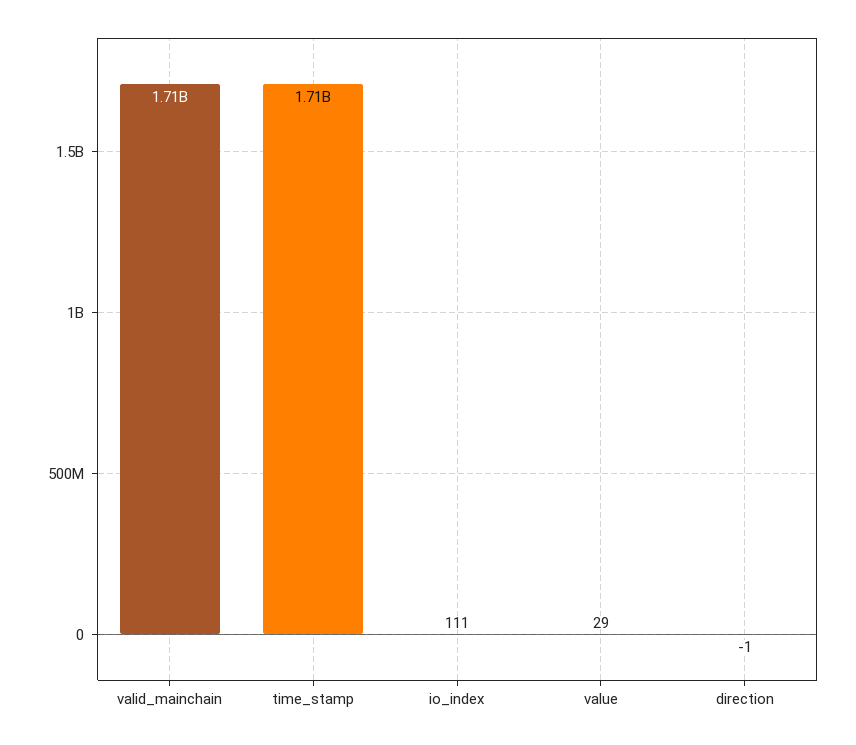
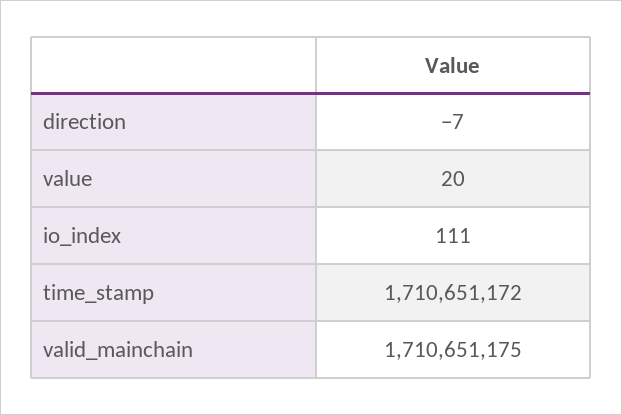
value: 29 -> 20
direction: -1 -> -7

